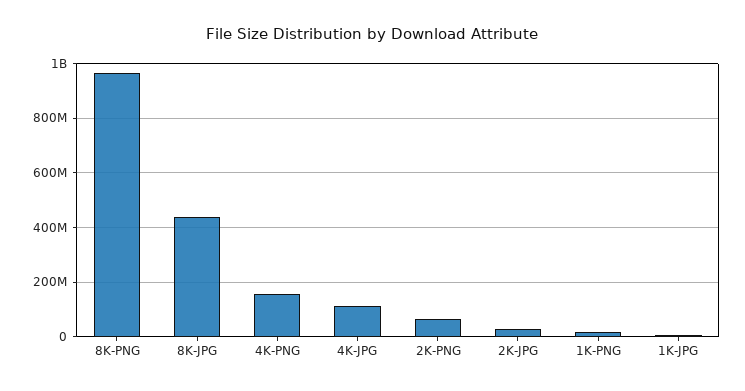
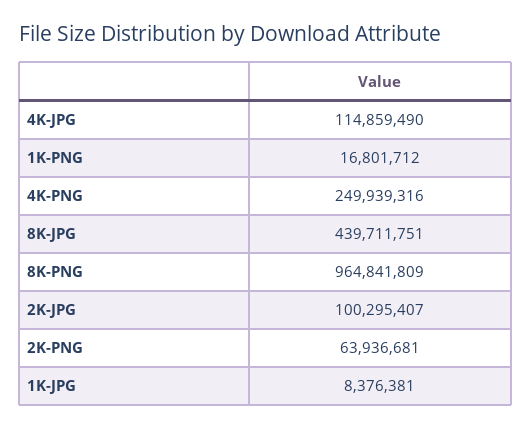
4K-PNG: 150000000 -> 249939316
2K-JPG: 25000000 -> 100295407

